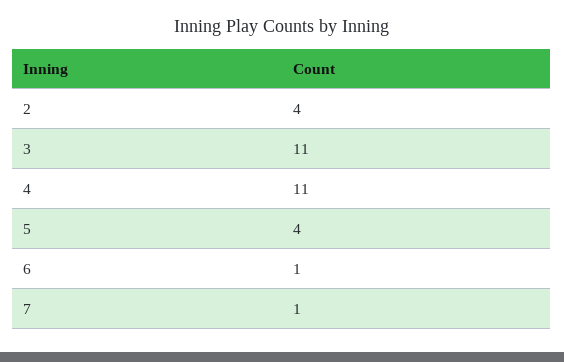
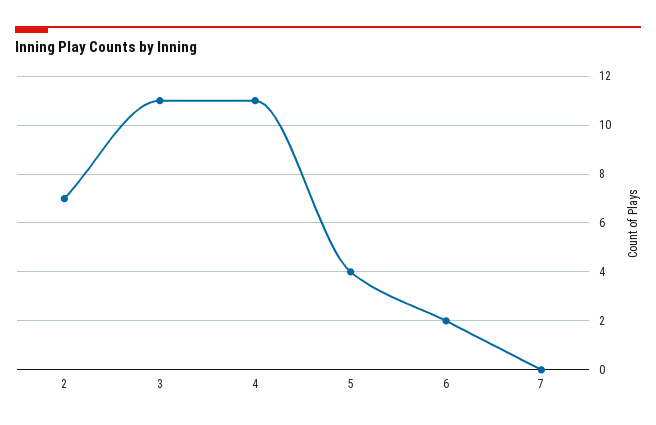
2: 4 -> 7
6: 1 -> 2
7: 1 -> 0

